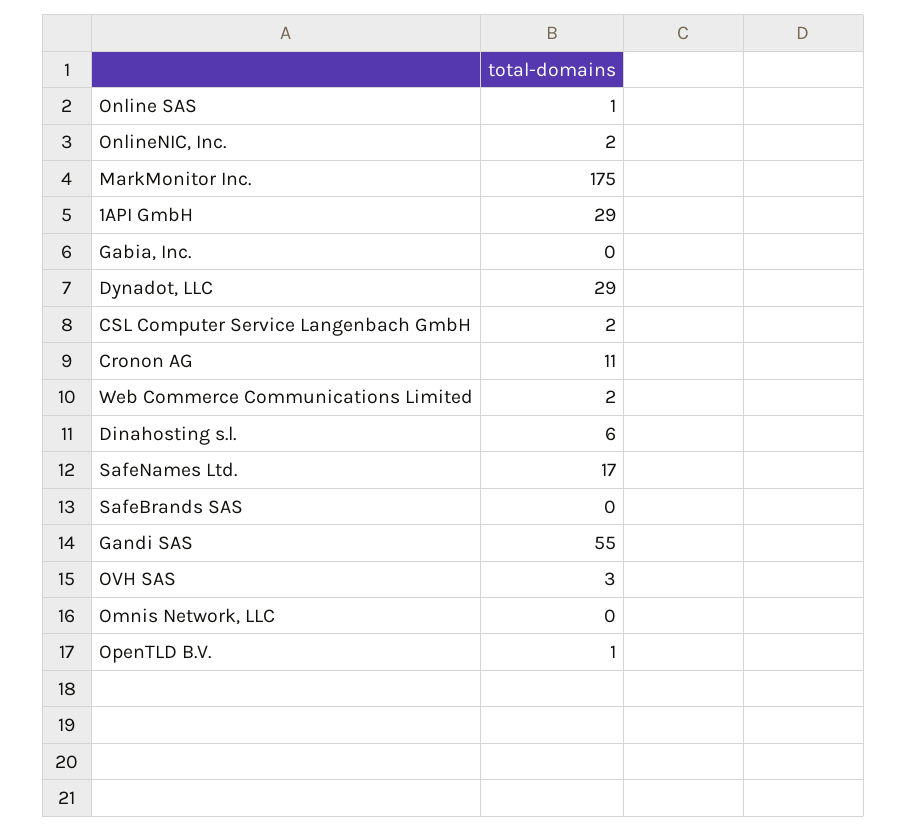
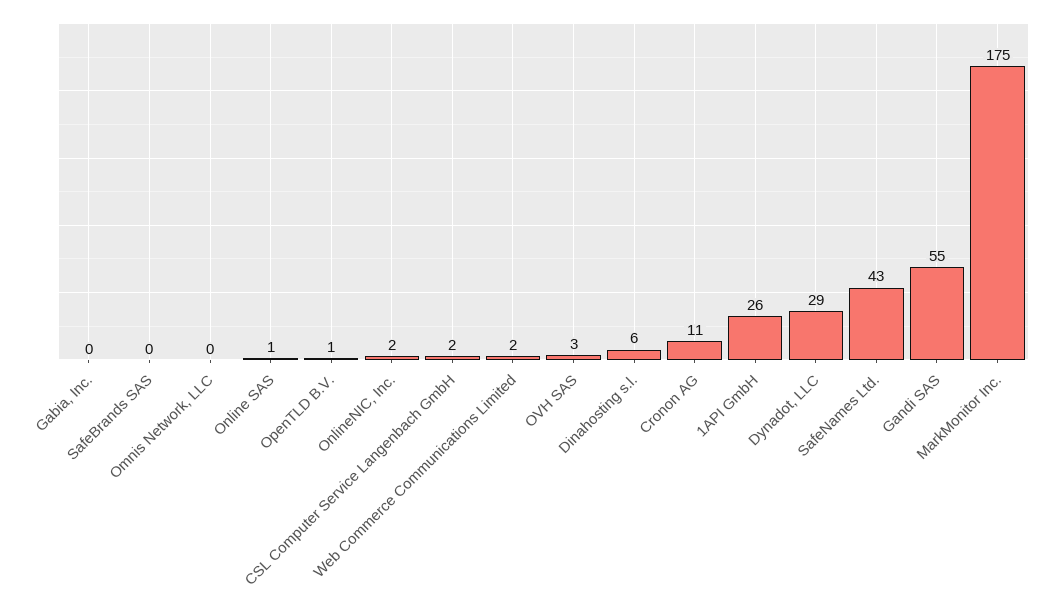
1API GmbH: 29 -> 26
SafeNames Ltd.: 17 -> 43

